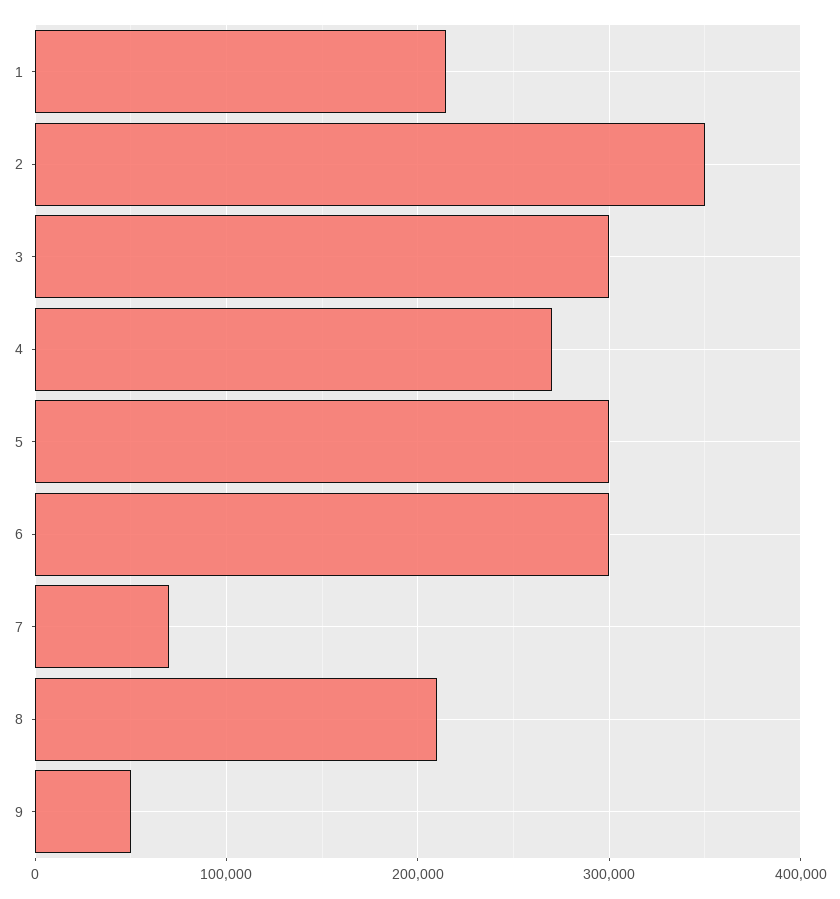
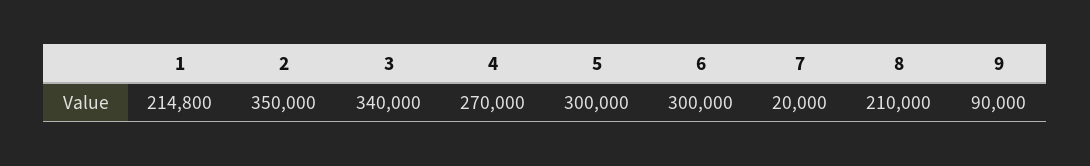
3: 300000 -> 340000
7: 70000 -> 20000
9: 50000 -> 90000

